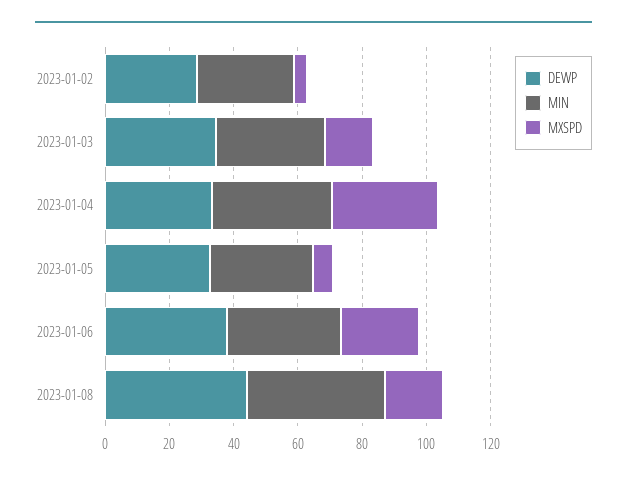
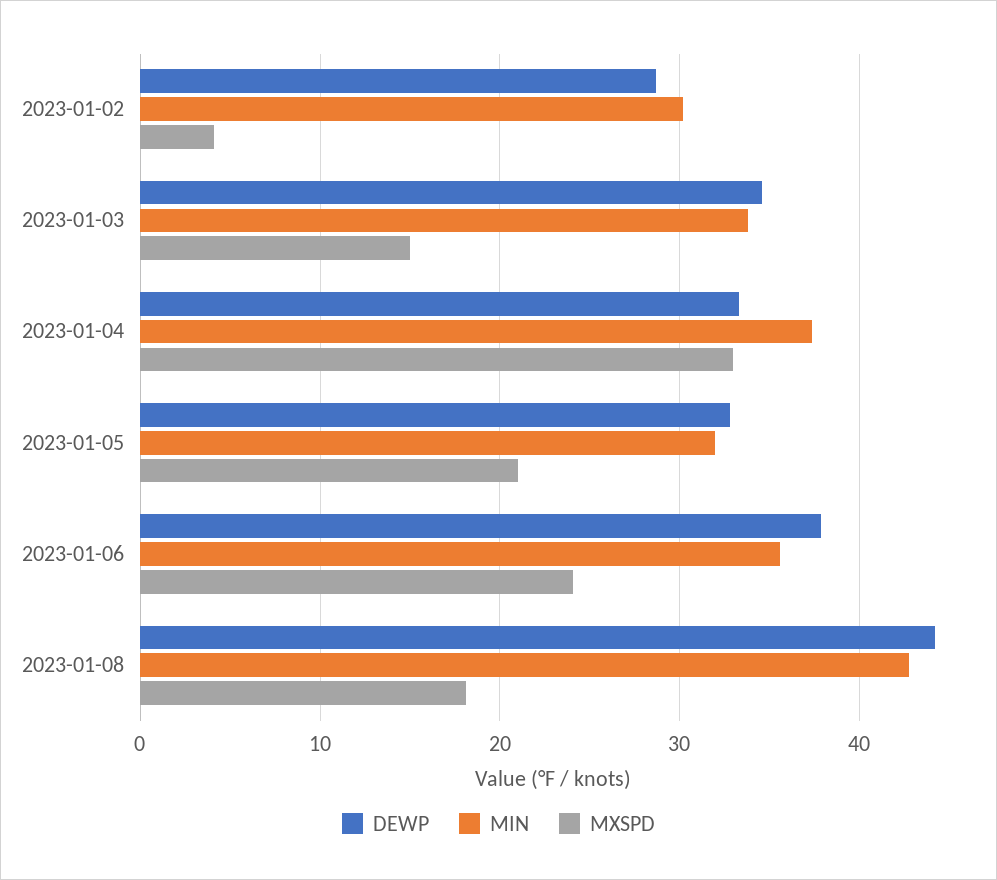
MXSPD, 2023-01-05: 5 -> 21

